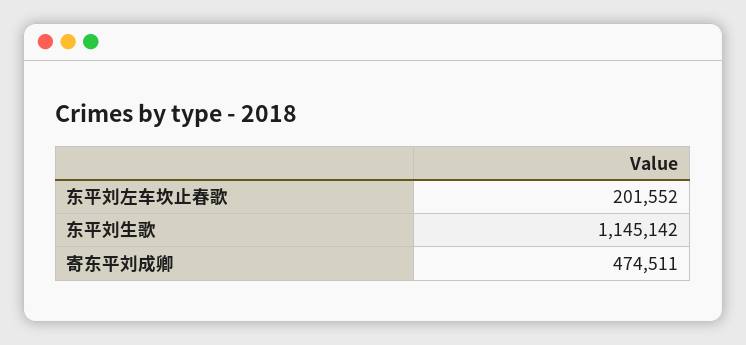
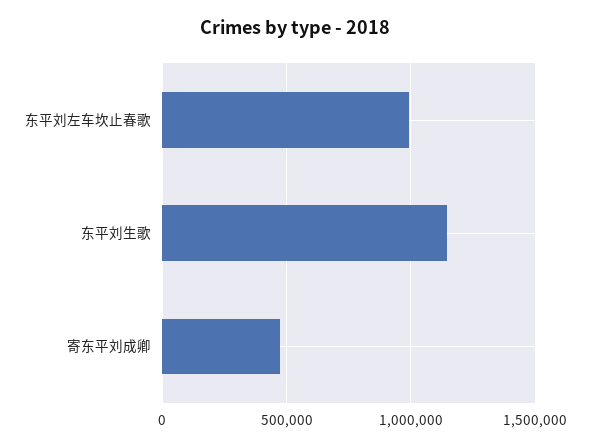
东平刘左车坎止春歌: 201552 -> 1000000

